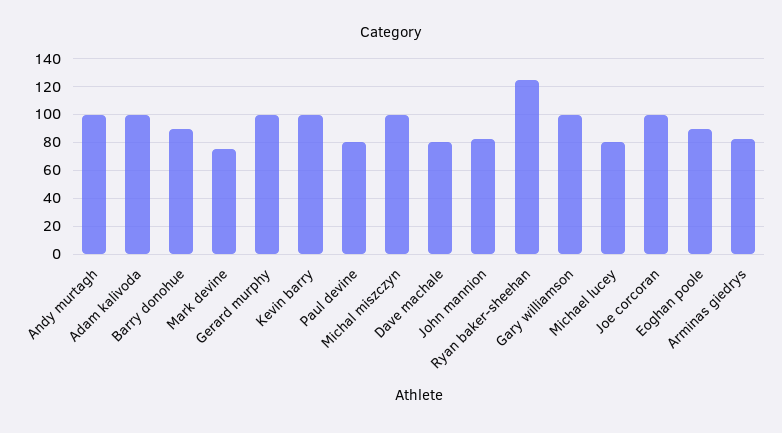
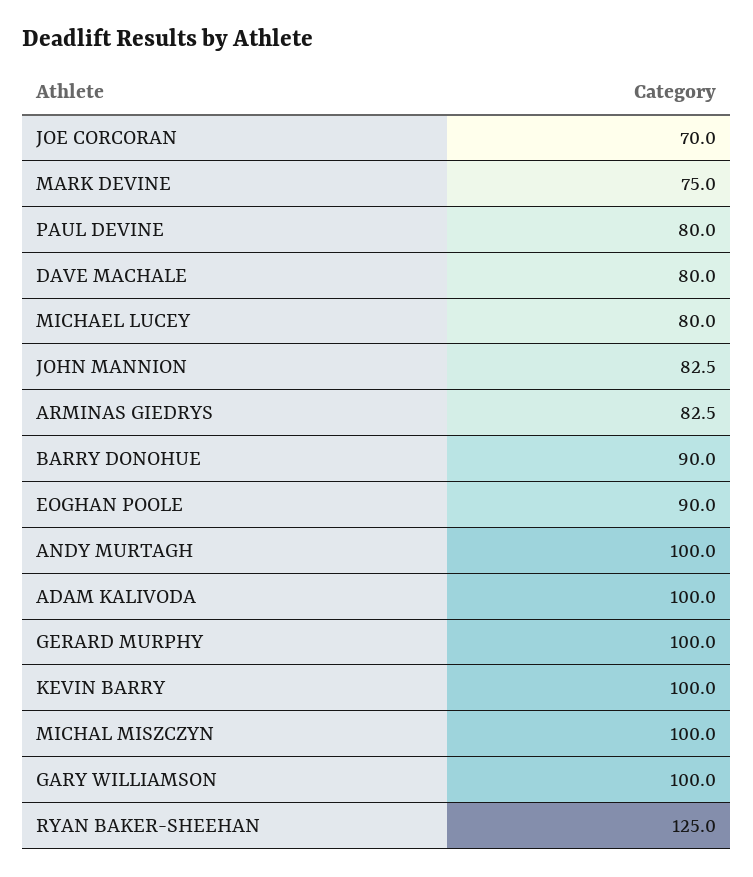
Joe corcoran: 100 -> 70

